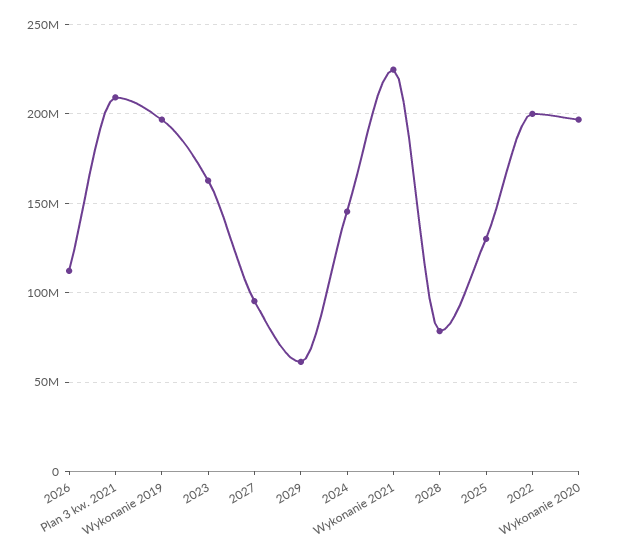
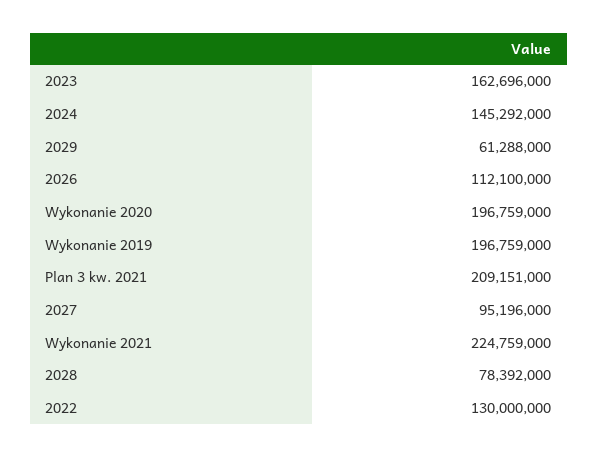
2025: 130000000 -> none
2022: 200000000 -> 130000000

